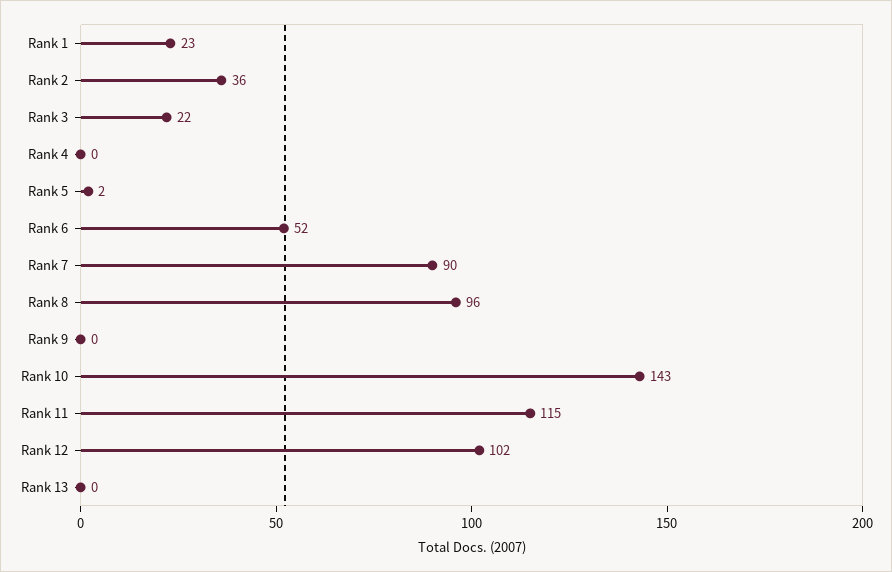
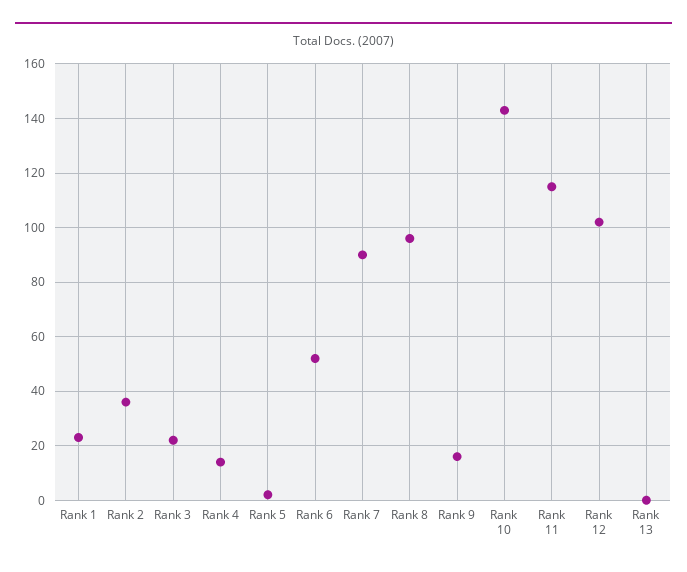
Rank 4: 0 -> 15
Rank 9: 0 -> 15

